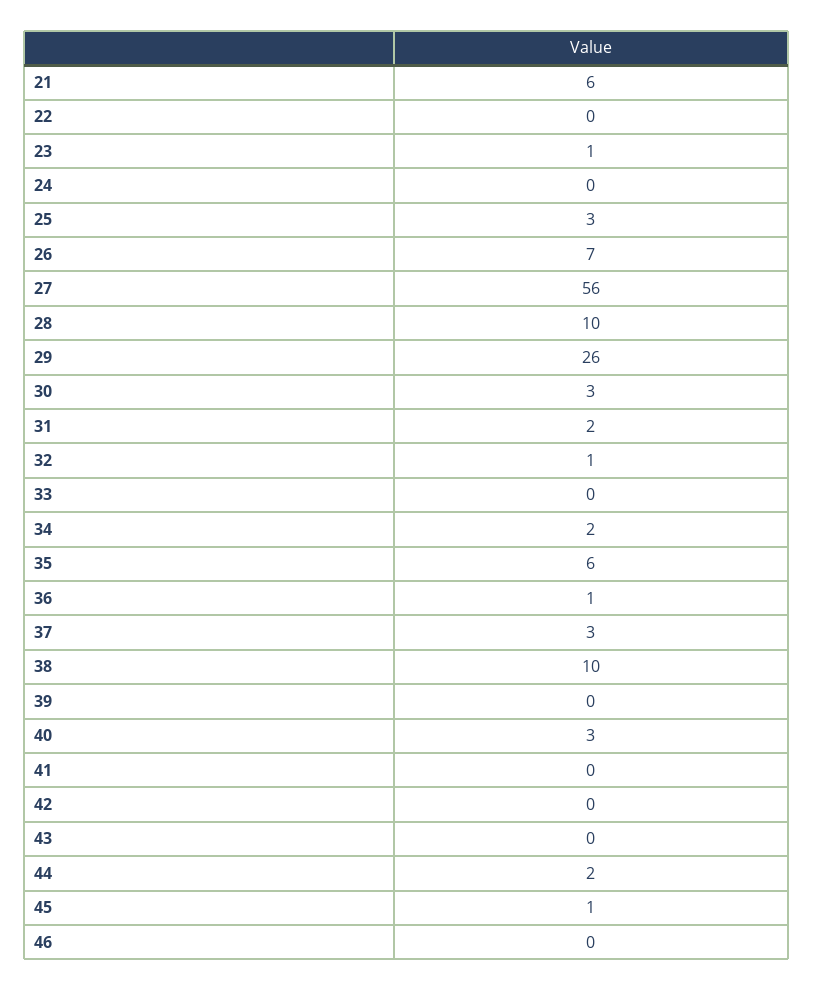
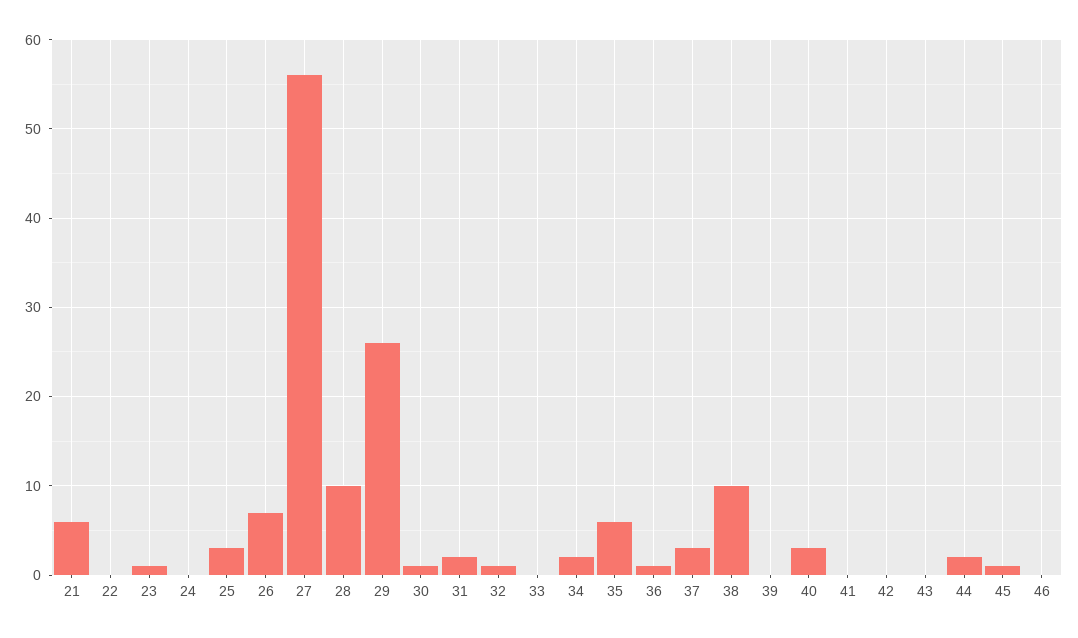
30: 3 -> 1

